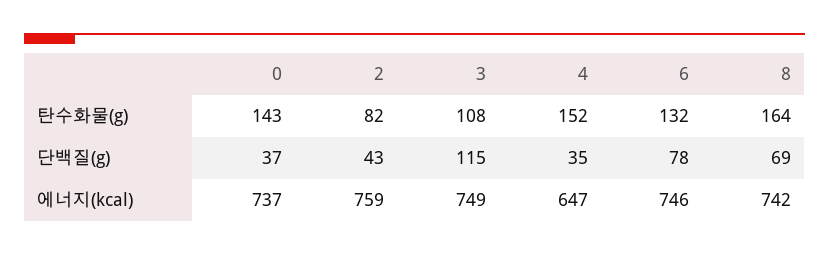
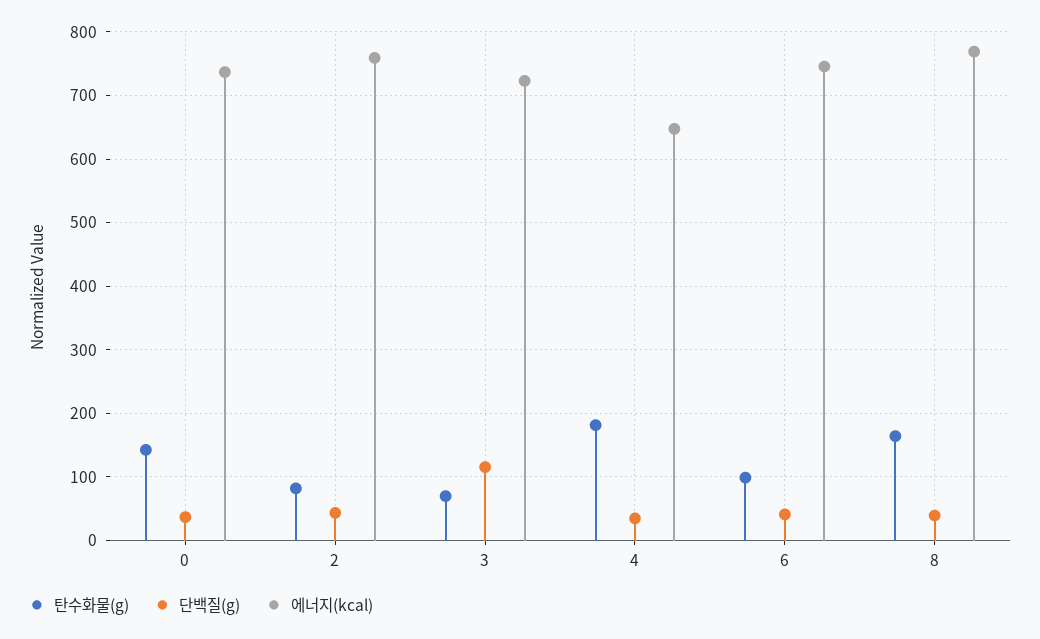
탄수화물(g), 3: 108 -> 70
탄수화물(g), 4: 152 -> 180
탄수화물(g), 6: 132 -> 100
단백질(g), 6: 78 -> 40
단백질(g), 8: 69 -> 40
에너지(kcal), 3: 749 -> 720
에너지(kcal), 8: 742 -> 770

